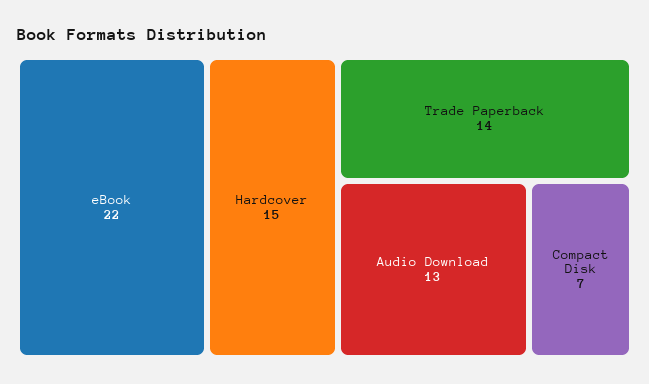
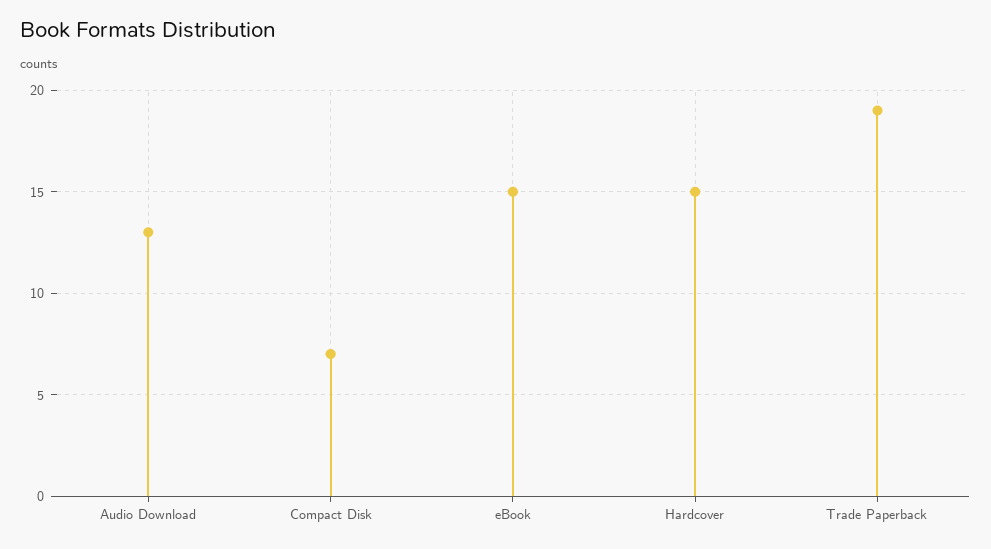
eBook: 22 -> 15
Trade Paperback: 14 -> 19

